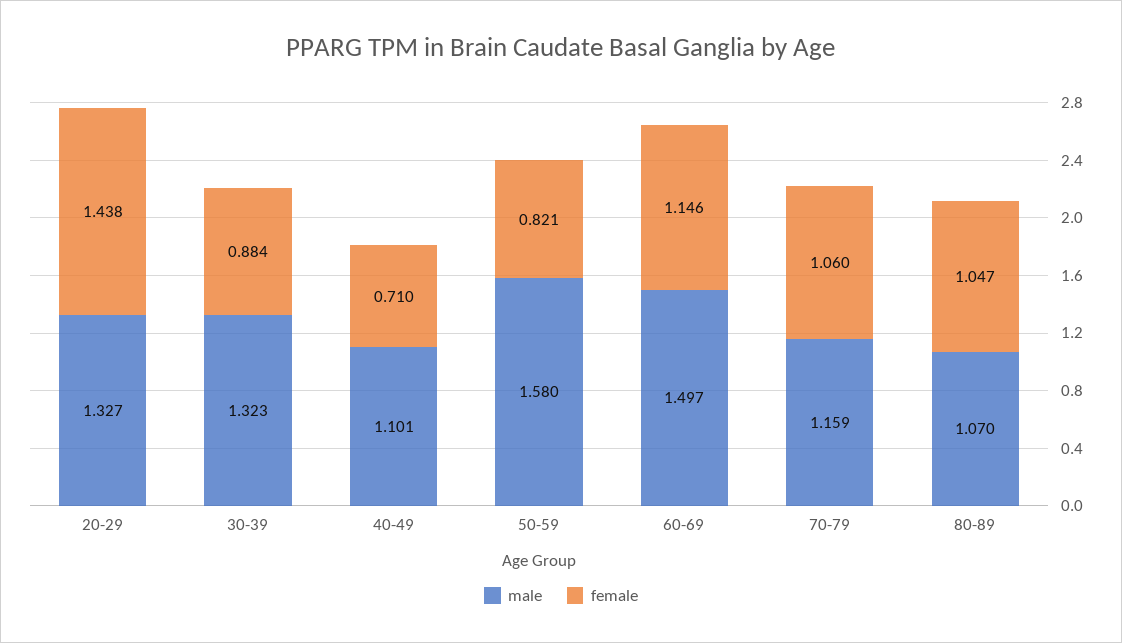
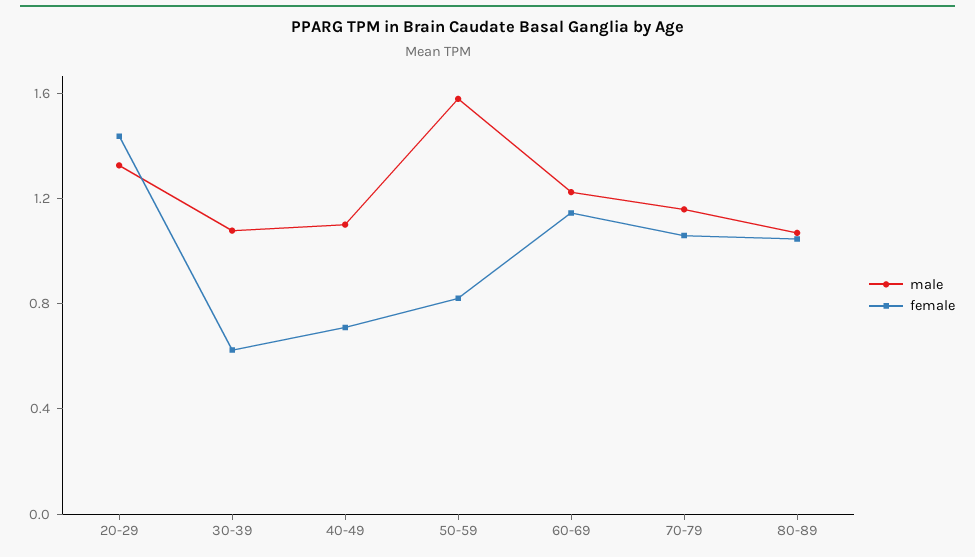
male, 30-39: 1.323 -> 1.1
female, 30-39: 0.884 -> 0.6
male, 60-69: 1.497 -> 1.2

